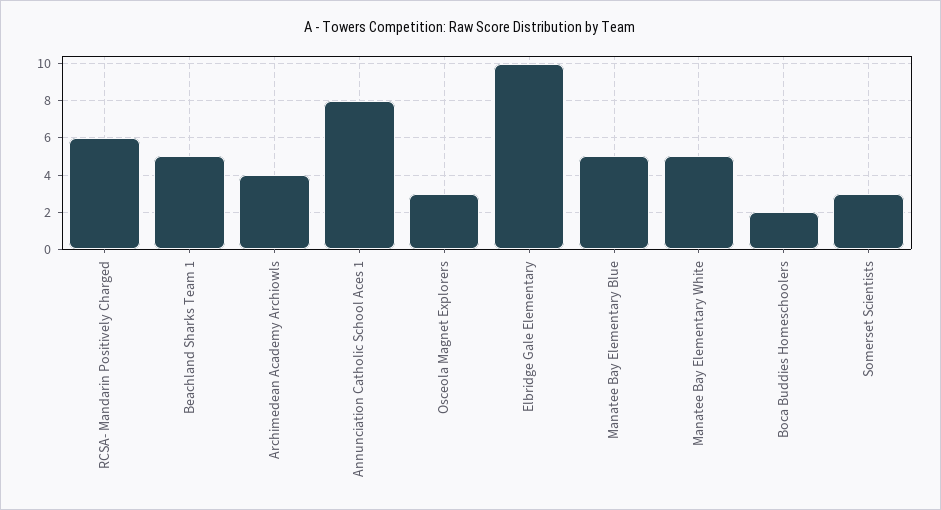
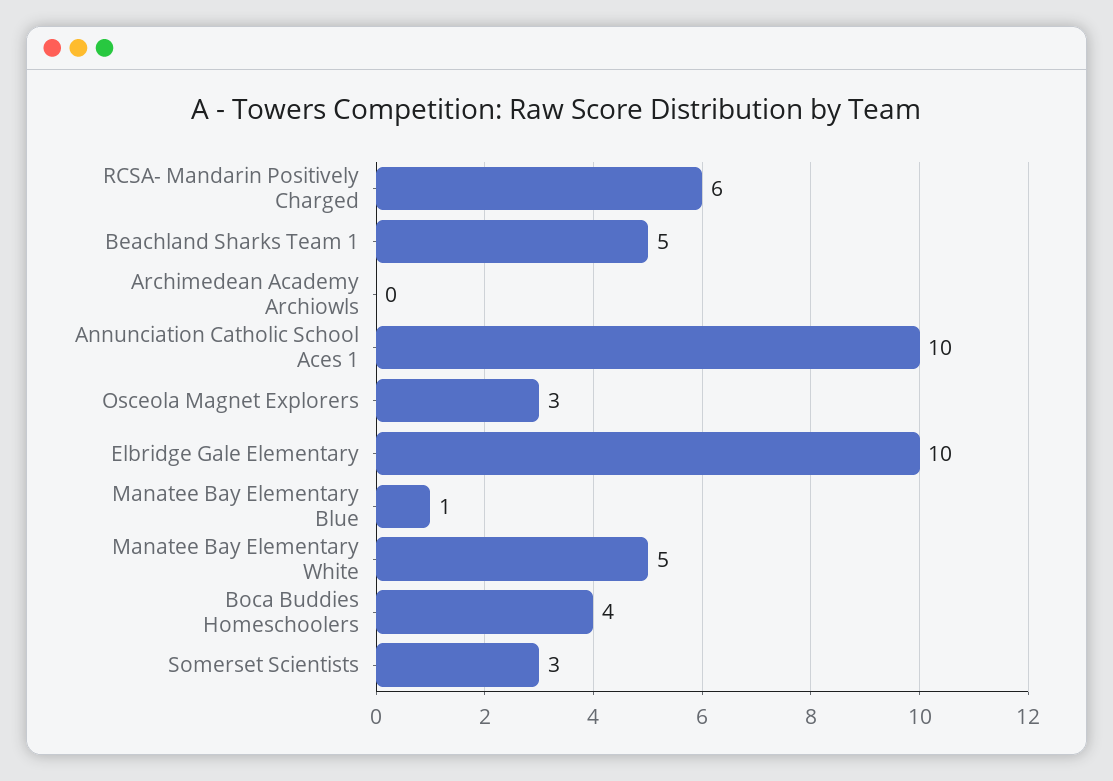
Archimedean Academy Archiowls: 4 -> 0
Annunciation Catholic School Aces 1: 8 -> 10
Manatee Bay Elementary Blue: 5 -> 1
Boca Buddies Homeschoolers: 2 -> 4

